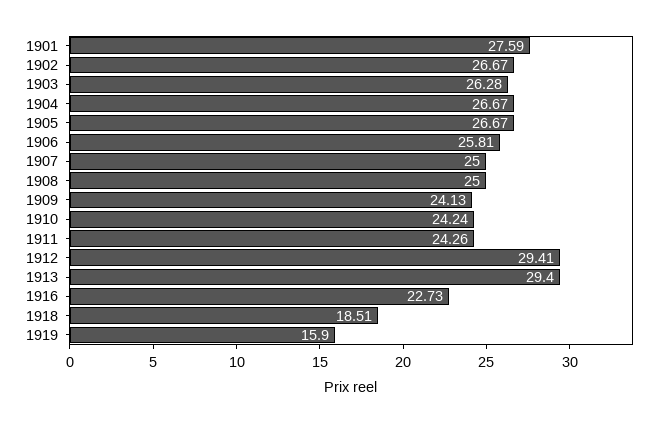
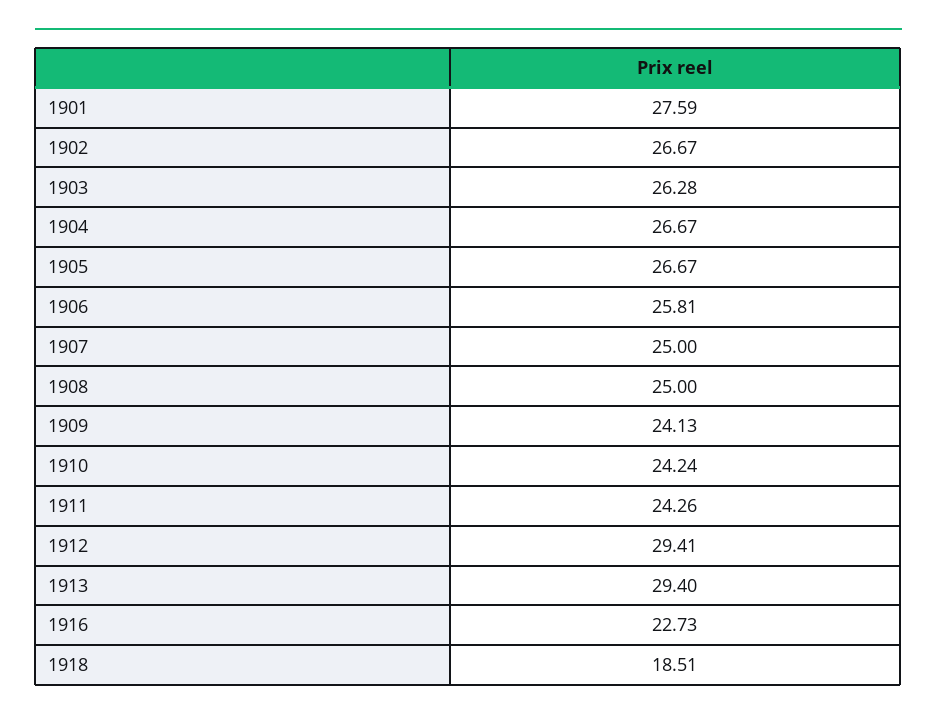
1919: 15.9 -> none

